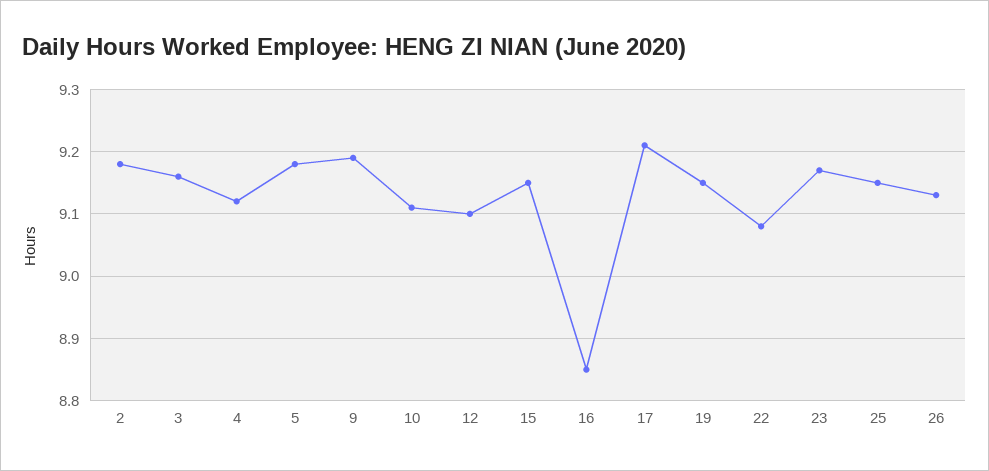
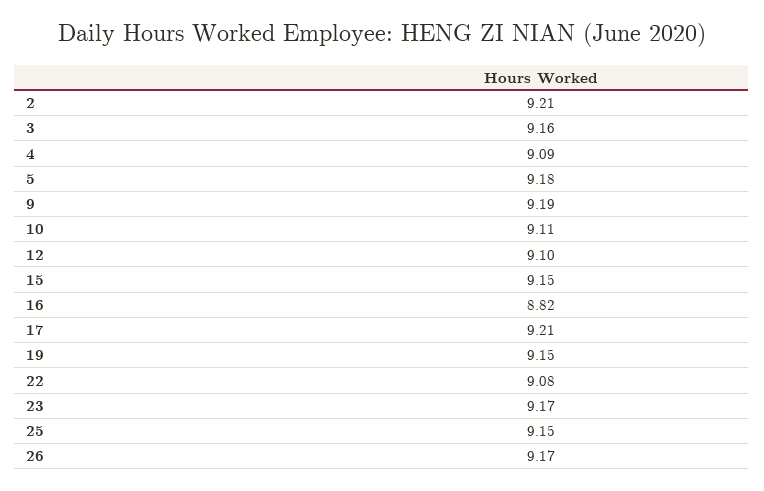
2: 9.18 -> 9.21
4: 9.12 -> 9.09
16: 8.85 -> 8.82
26: 9.13 -> 9.17

